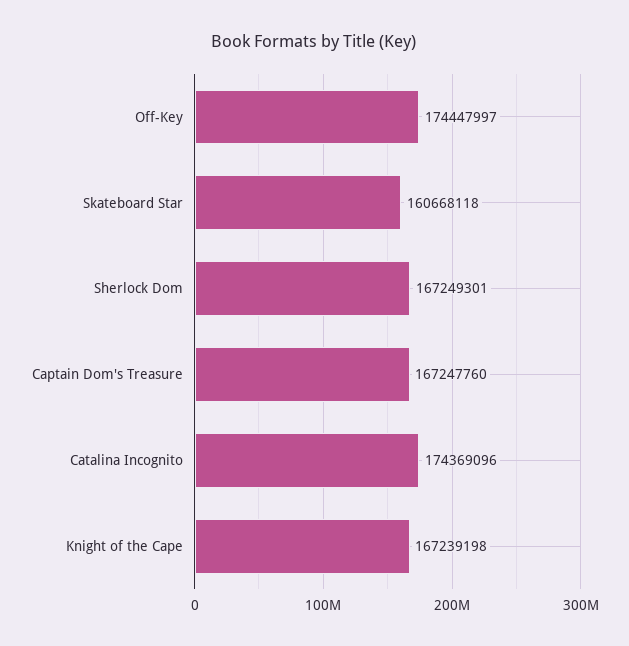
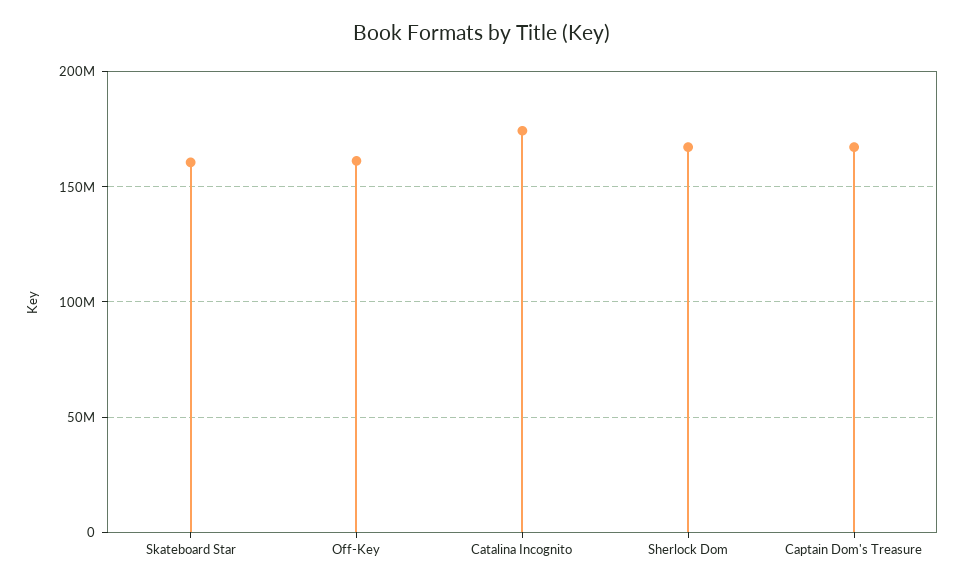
Off-Key: 174447997 -> 160000000
Knight of the Cape: 167239198 -> none

